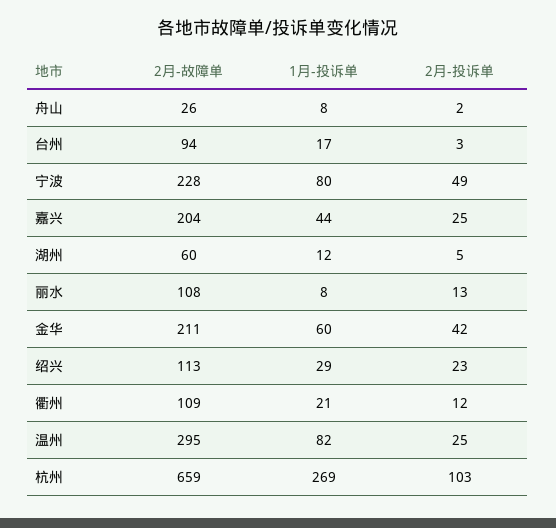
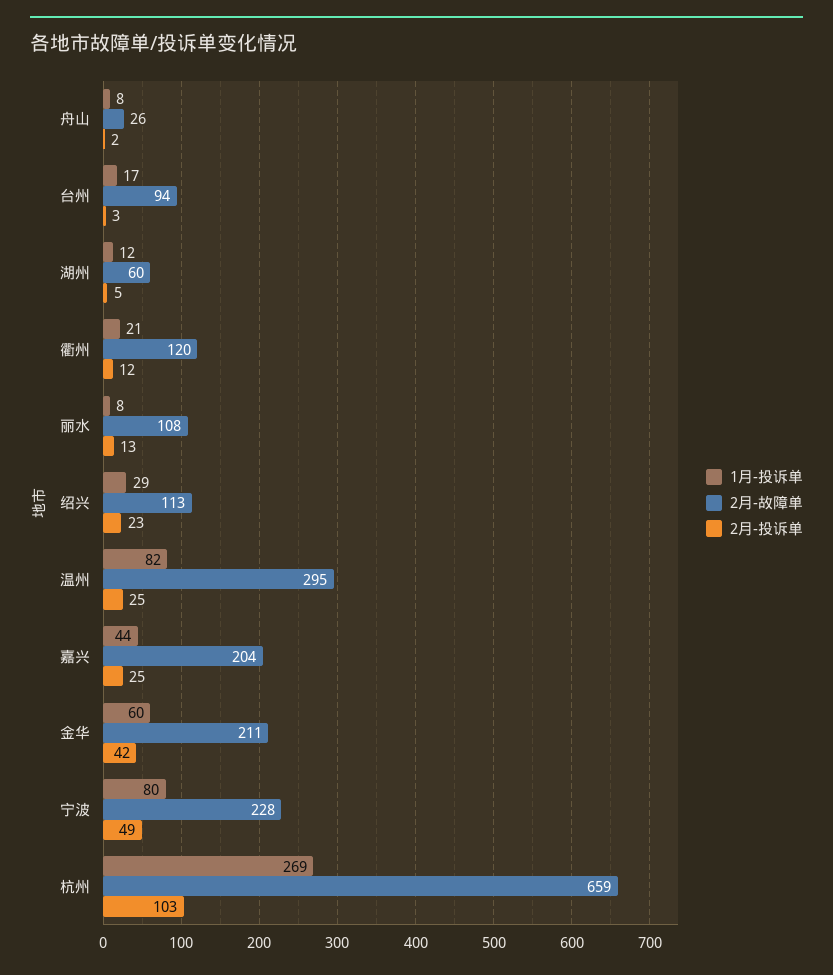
2月-故障单, 衢州: 109 -> 120

